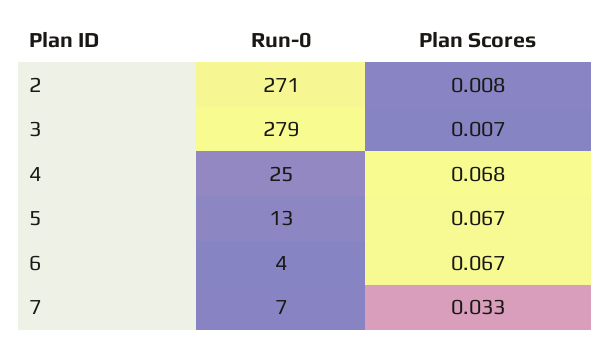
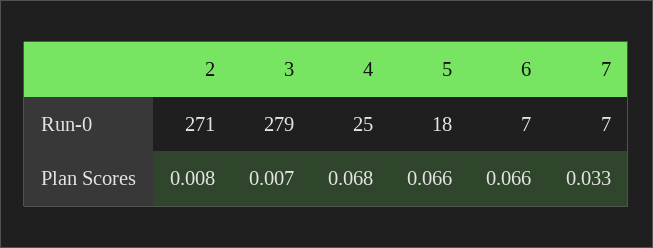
Run-0, 5: 13 -> 18
Plan Scores, 5: 0.067 -> 0.066
Run-0, 6: 4 -> 7
Plan Scores, 6: 0.067 -> 0.066

